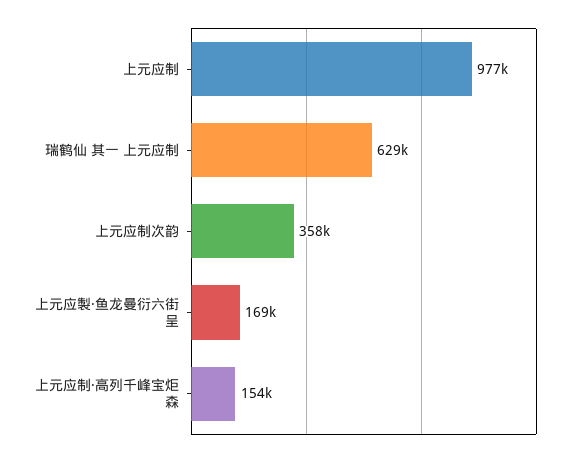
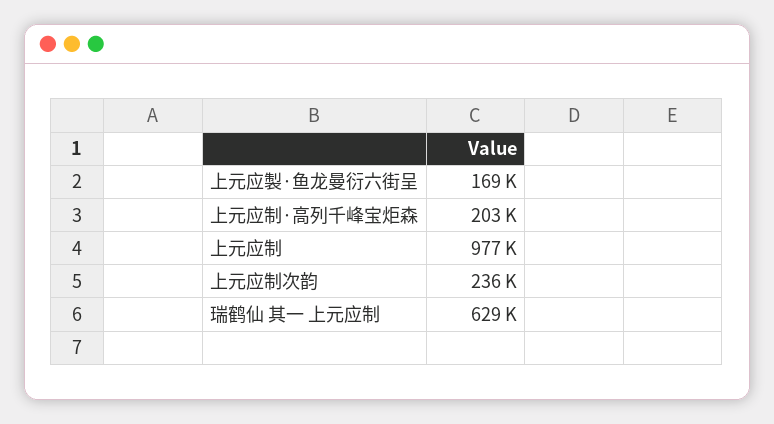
上元应制次韵: 358000 -> 236000
上元应制·高列千峰宝炬森: 154000 -> 203000

